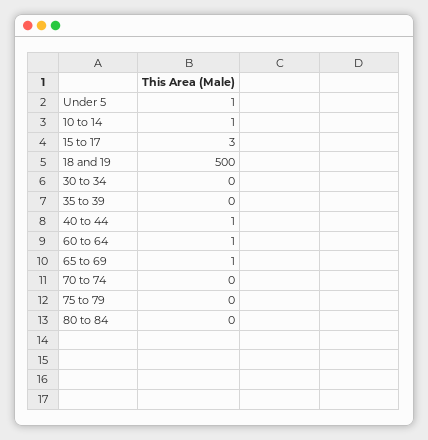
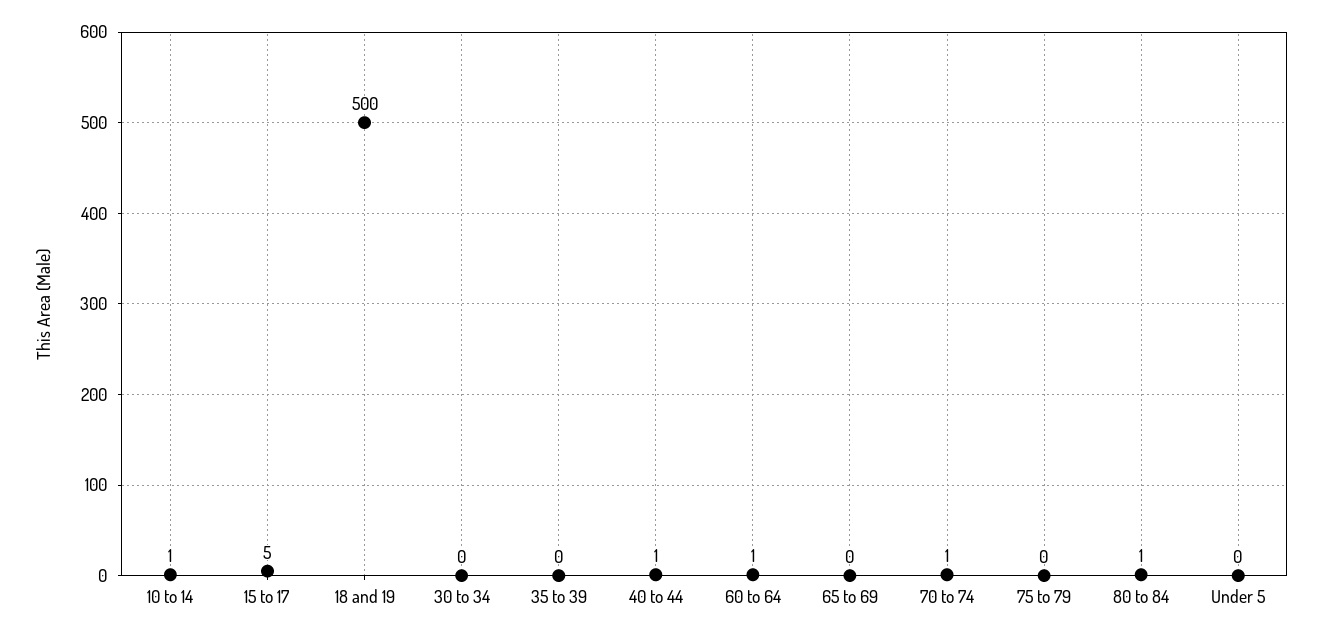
Under 5: 1 -> 0
15 to 17: 3 -> 5
65 to 69: 1 -> 0
70 to 74: 0 -> 1
80 to 84: 0 -> 1

